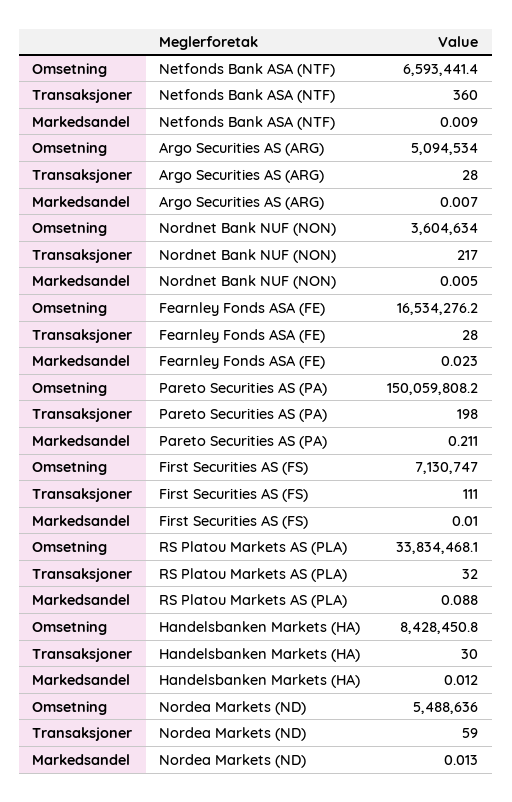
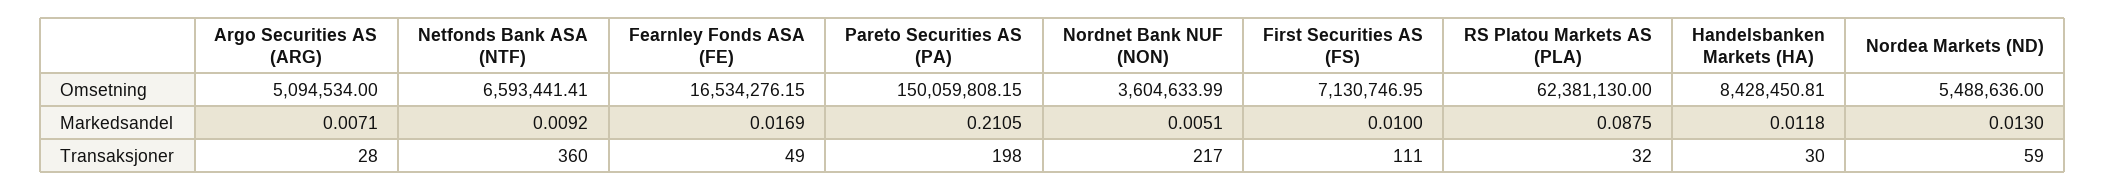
Transaksjoner, Fearnley Fonds ASA (FE): 28 -> 49
Markedsandel, Fearnley Fonds ASA (FE): 0.023 -> 0.0169
Omsetning, RS Platou Markets AS (PLA): 33834468.1 -> 62381130

